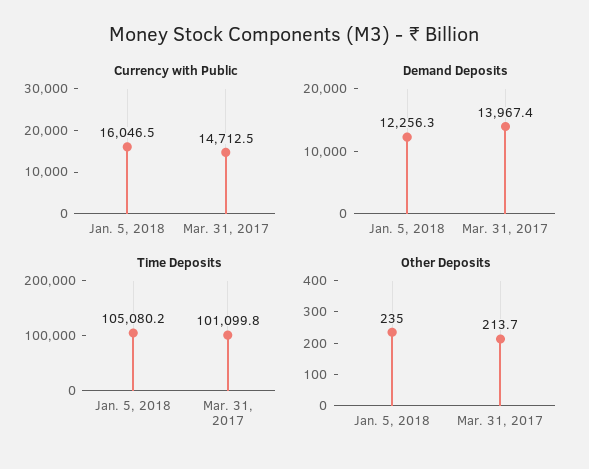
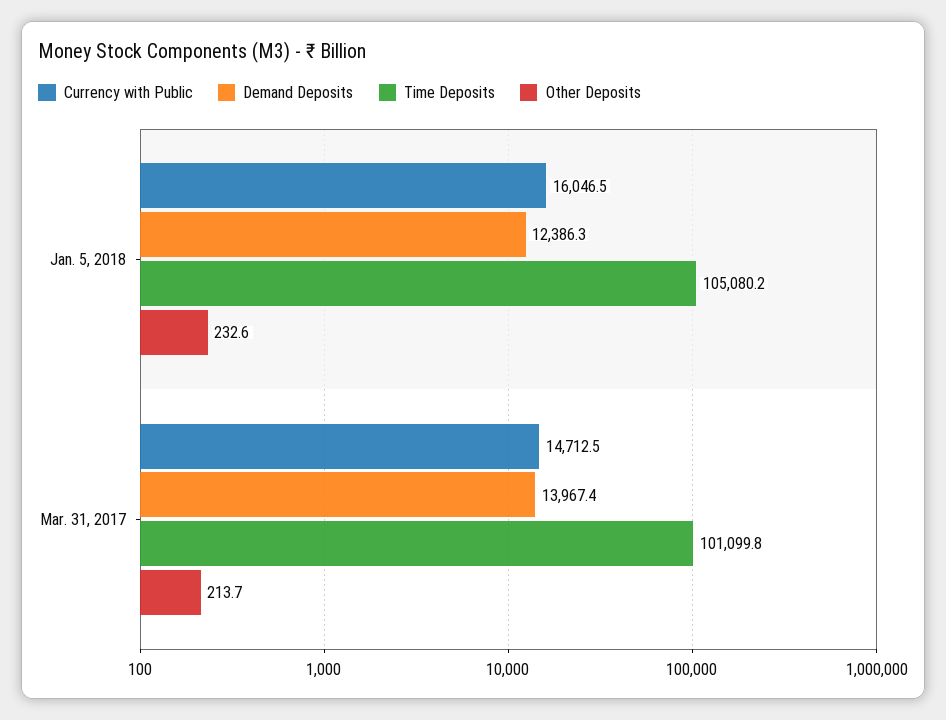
Demand Deposits, Jan. 5, 2018: 12256.3 -> 12386.3
Other Deposits, Jan. 5, 2018: 235 -> 232.6

